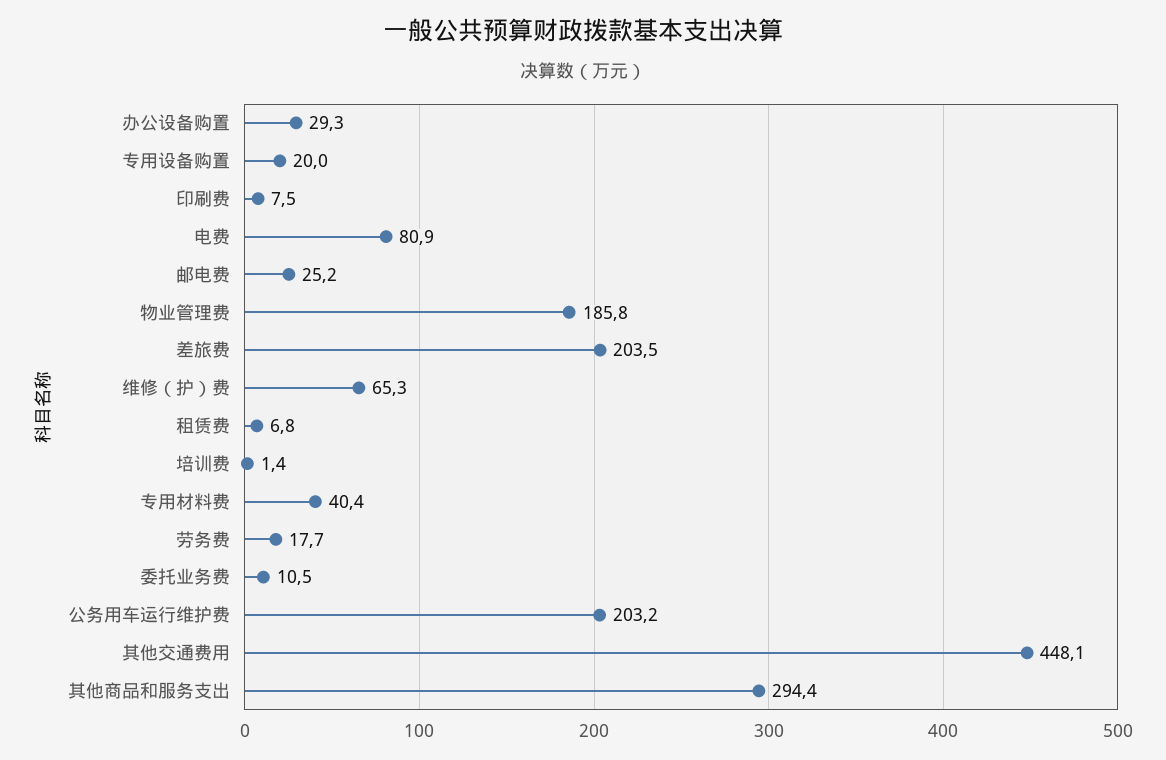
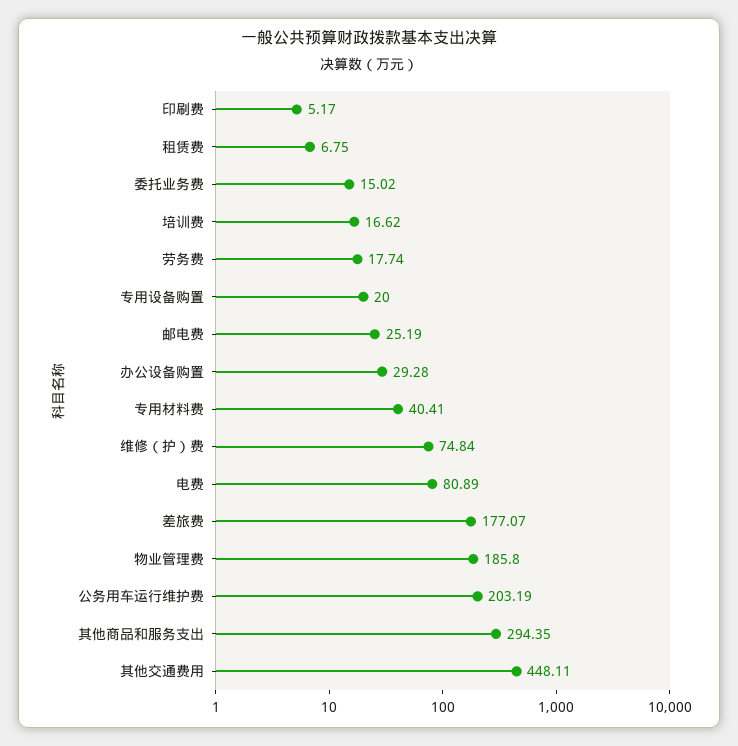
印刷费: 7.5 -> 5.17
差旅费: 203.5 -> 177.07
维修（护）费: 65.3 -> 74.84
培训费: 1.4 -> 16.62
委托业务费: 10.5 -> 15.02

